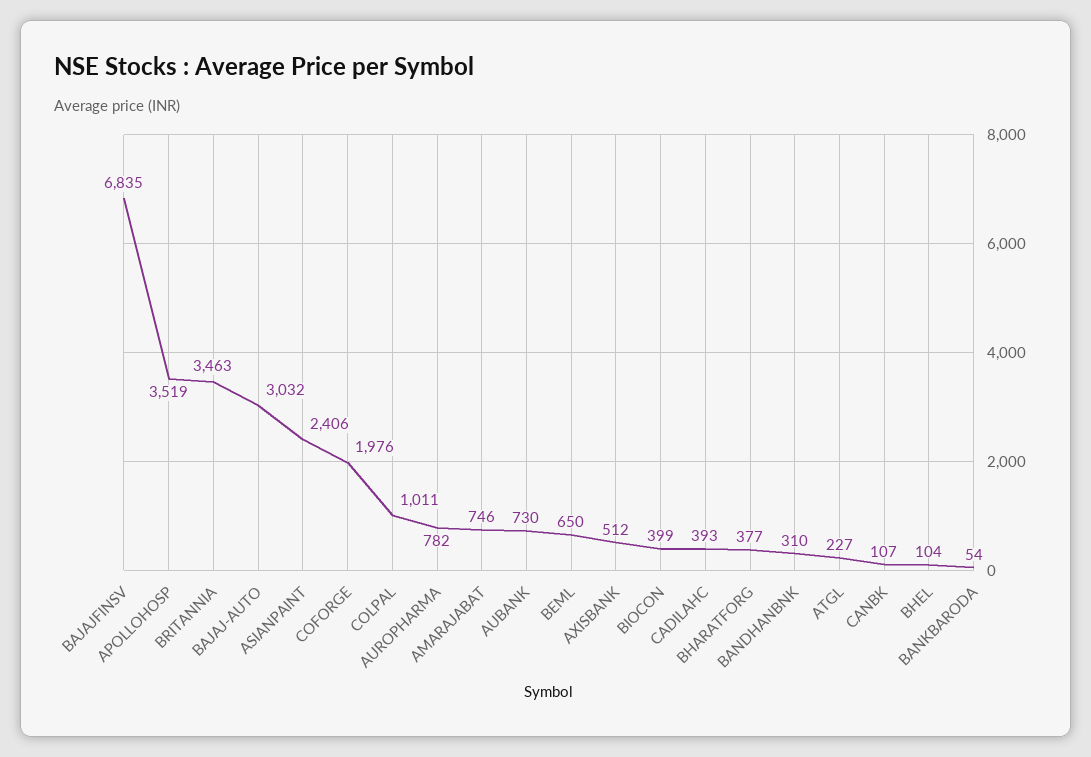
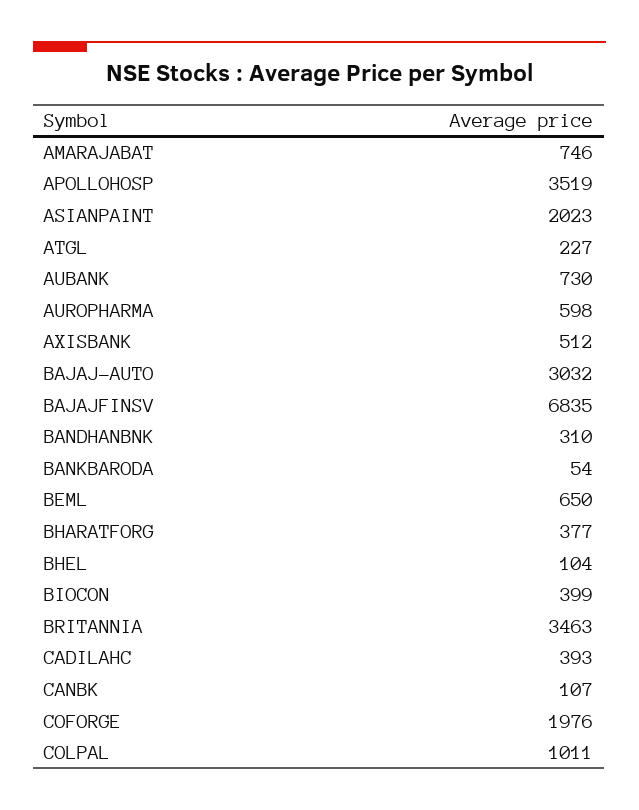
ASIANPAINT: 2406 -> 2023
AUROPHARMA: 782 -> 598

